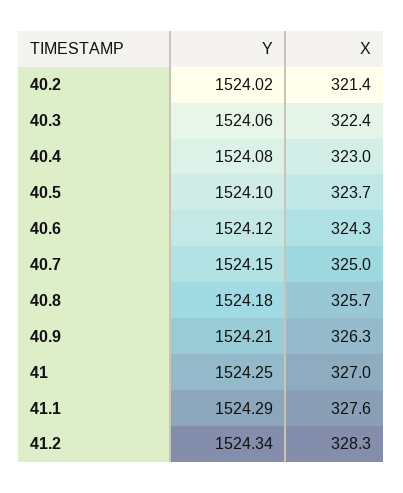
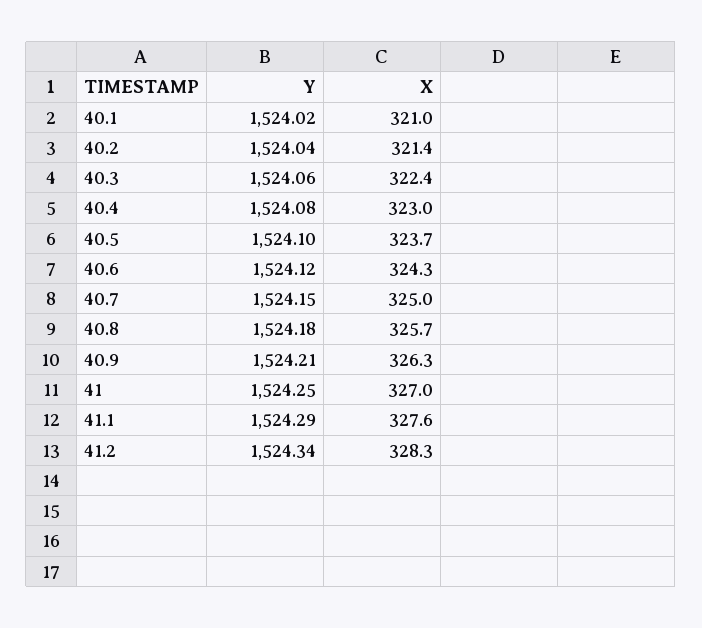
Y, 40.2: 1524.02 -> 1524.04
Y, 40.1: none -> 1524.02
X, 40.1: none -> 321

